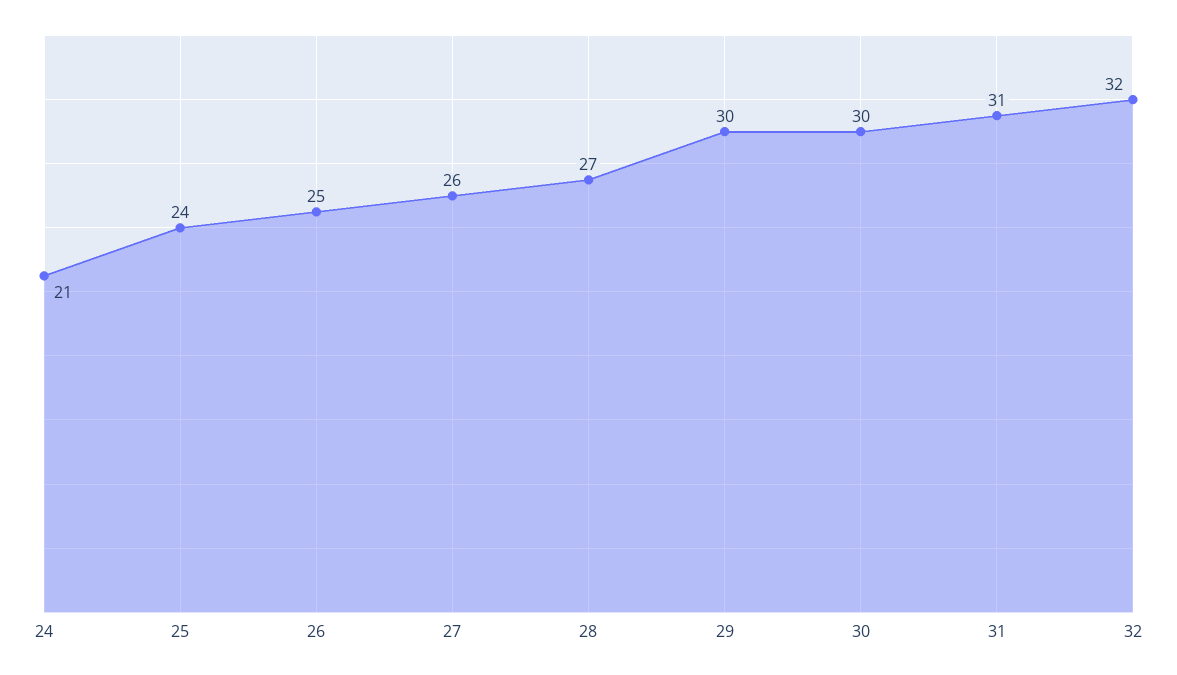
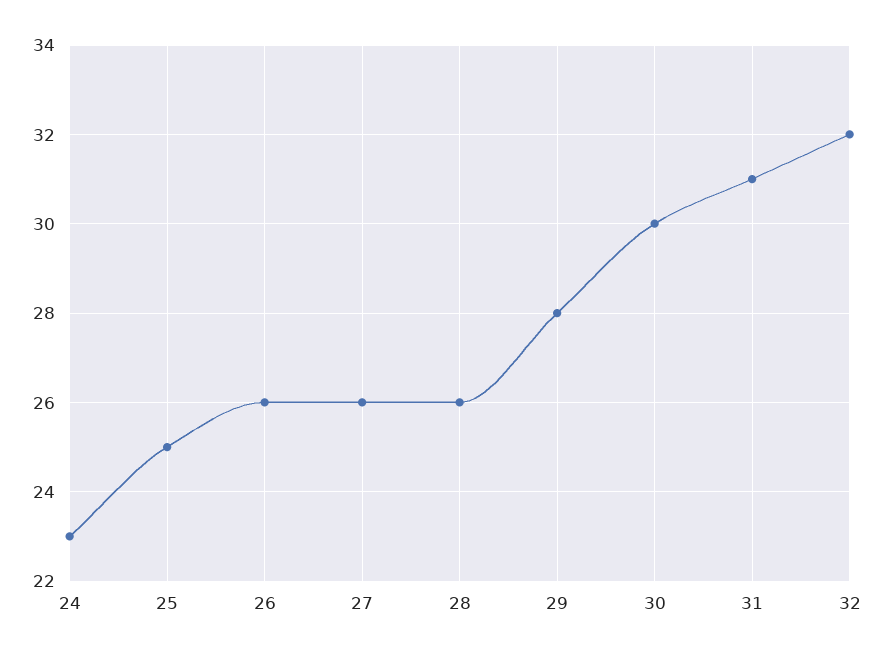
24: 21 -> 23
25: 24 -> 25
26: 25 -> 26
28: 27 -> 26
29: 30 -> 28

